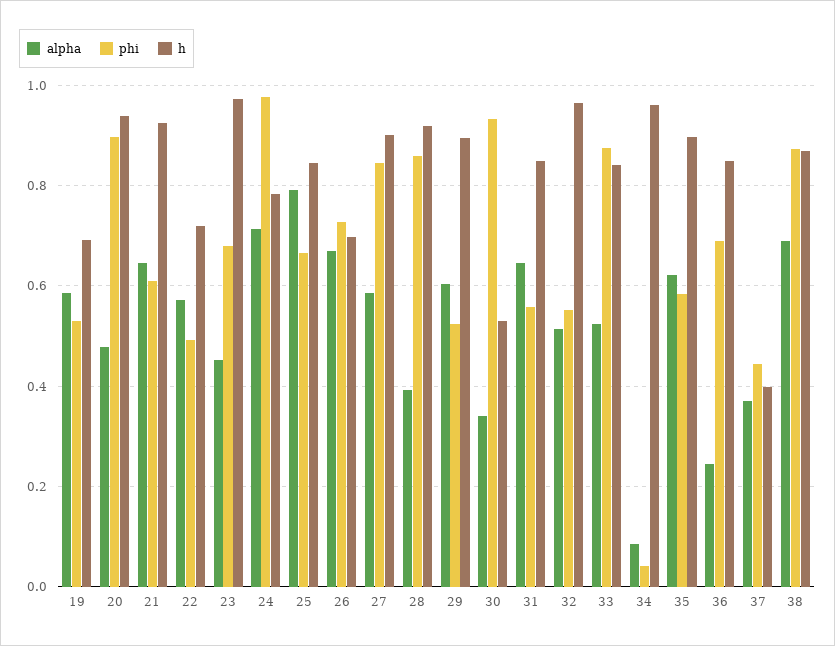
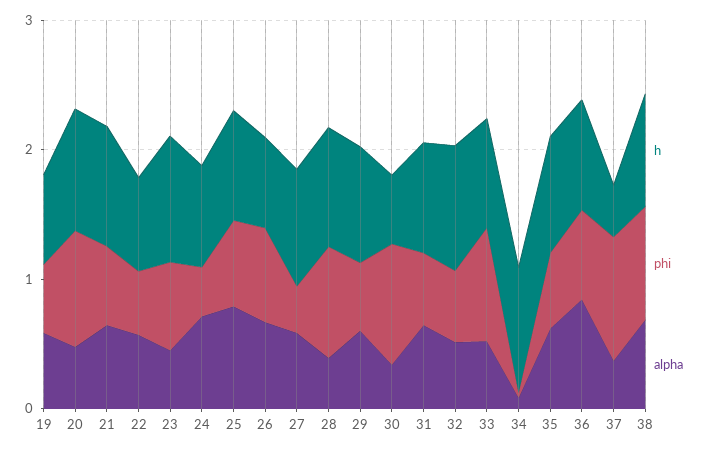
phi, 24: 0.98 -> 0.4
phi, 27: 0.84 -> 0.4
alpha, 36: 0.24 -> 0.8
phi, 37: 0.44 -> 1

